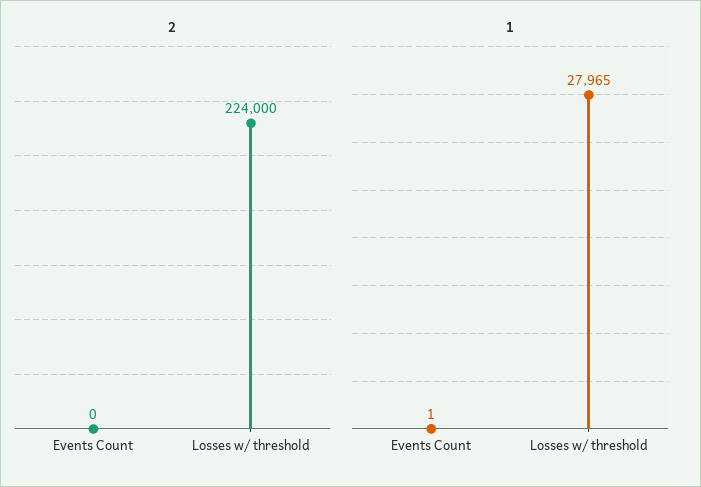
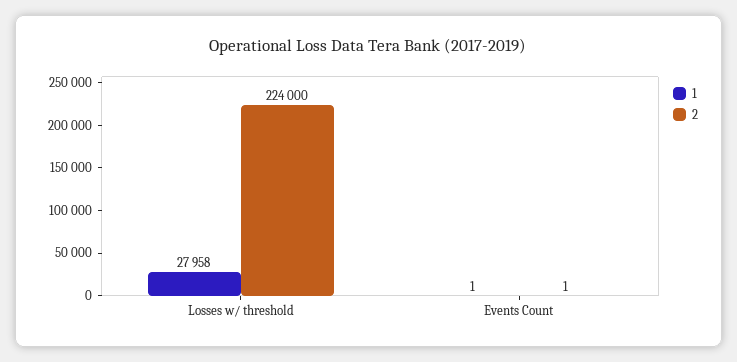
2, Events Count: 0 -> 1
1, Losses w/ threshold: 27965 -> 27958

